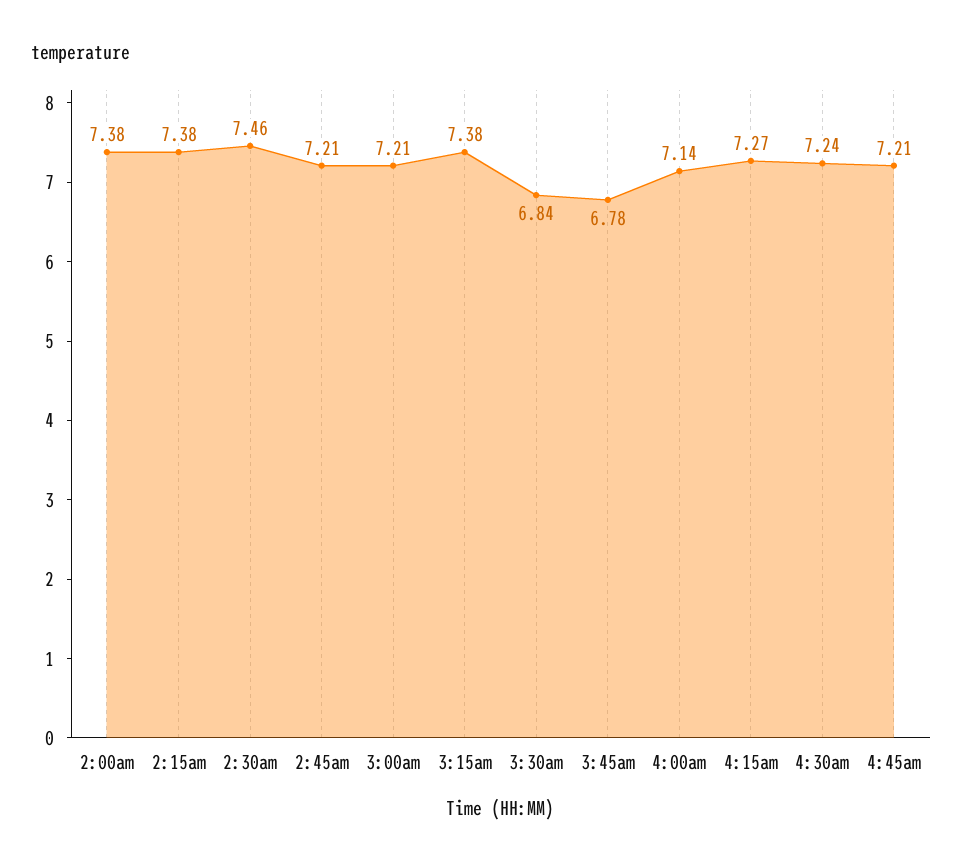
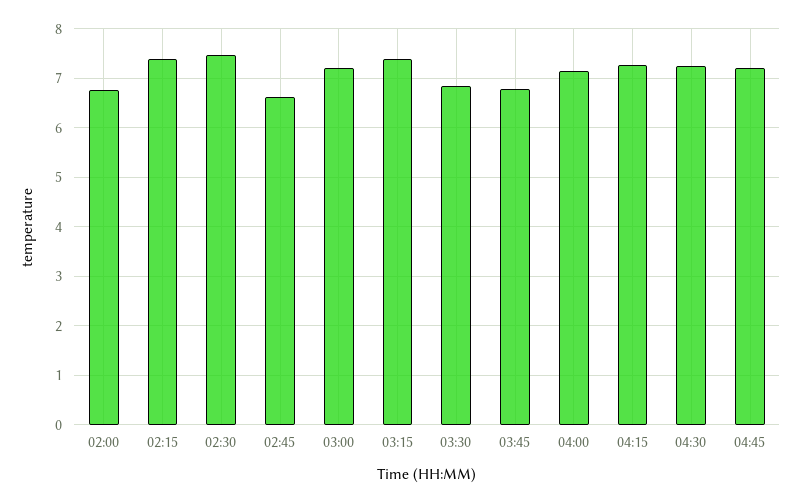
2:00am: 7.38 -> 6.8
2:45am: 7.21 -> 6.6

